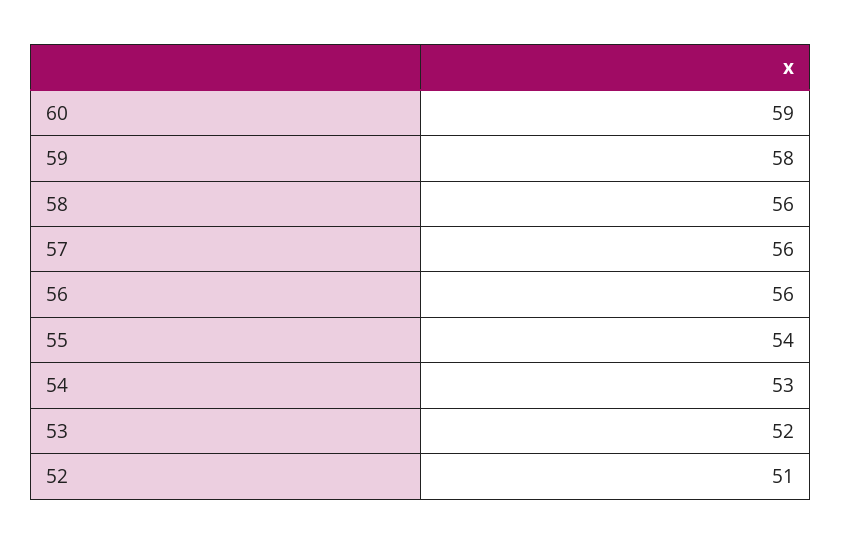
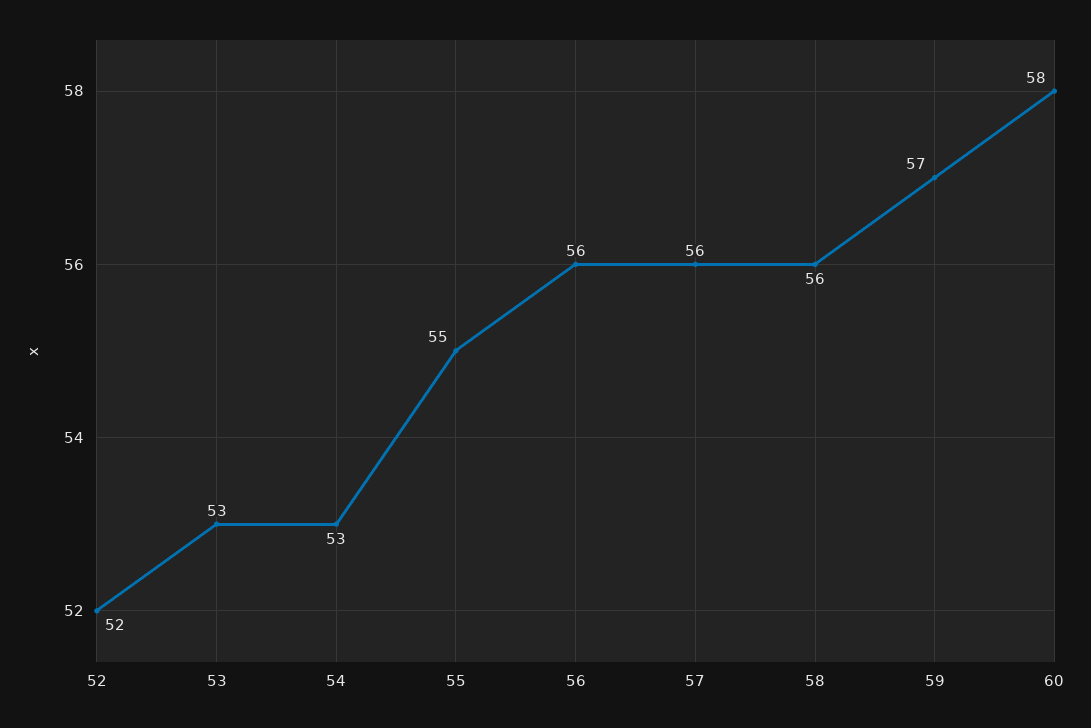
60: 59 -> 58
59: 58 -> 57
55: 54 -> 55
53: 52 -> 53
52: 51 -> 52

